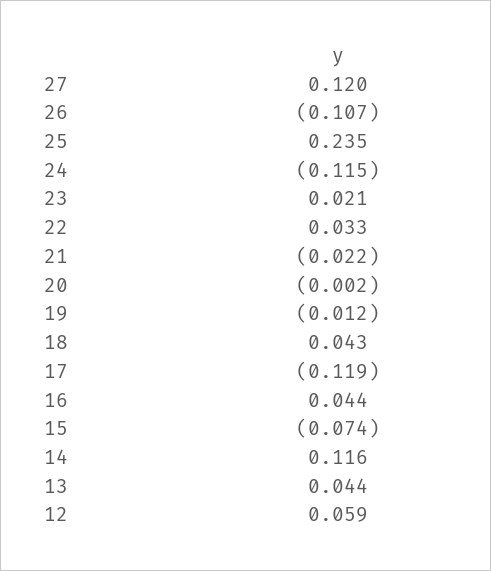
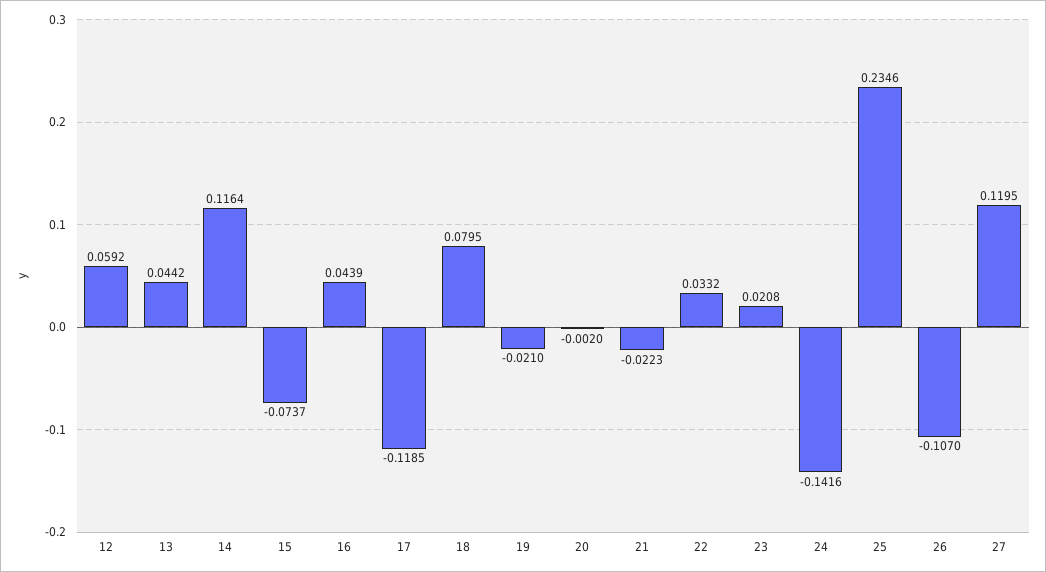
24: -0.115 -> -0.1416
19: -0.012 -> -0.021
18: 0.043 -> 0.0795

